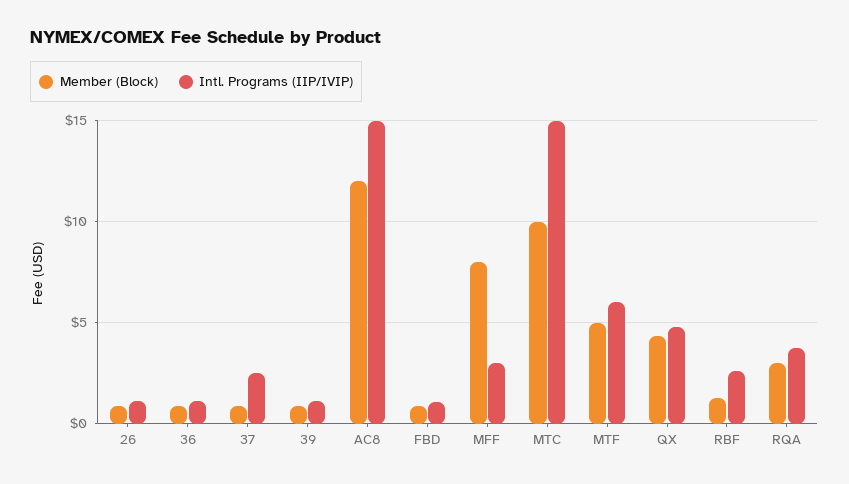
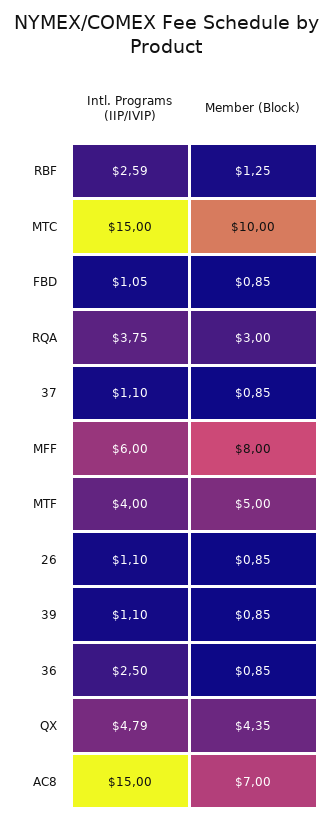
Intl. Programs (IIP/IVIP), 36: 1 -> 2.5
Intl. Programs (IIP/IVIP), 37: 2.5 -> 1.1
Member (Block), AC8: 12 -> 7
Intl. Programs (IIP/IVIP), MFF: 3 -> 6
Intl. Programs (IIP/IVIP), MTF: 6 -> 4

